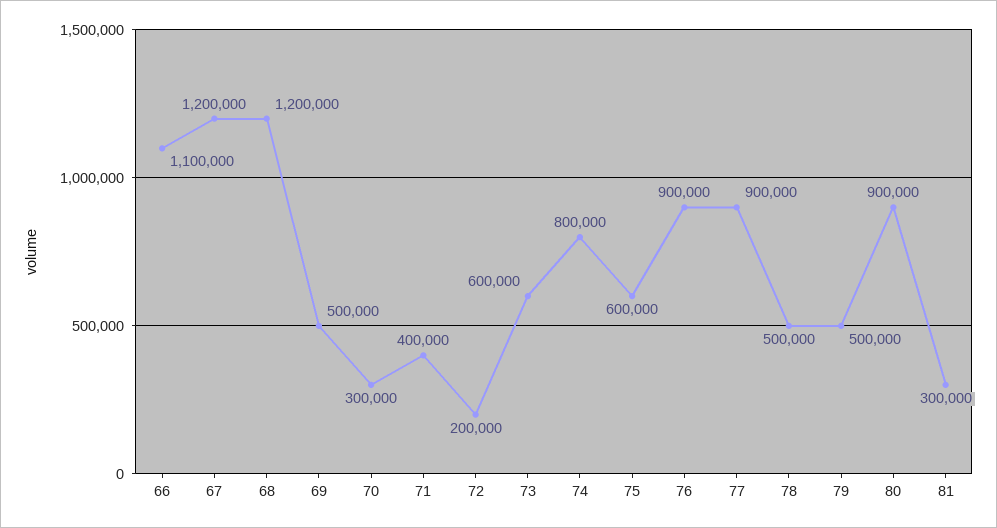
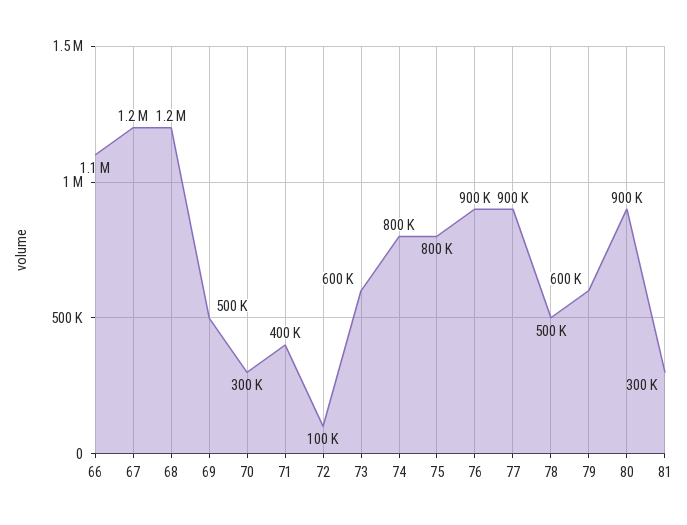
72: 200000 -> 100000
75: 600000 -> 800000
79: 500000 -> 600000

